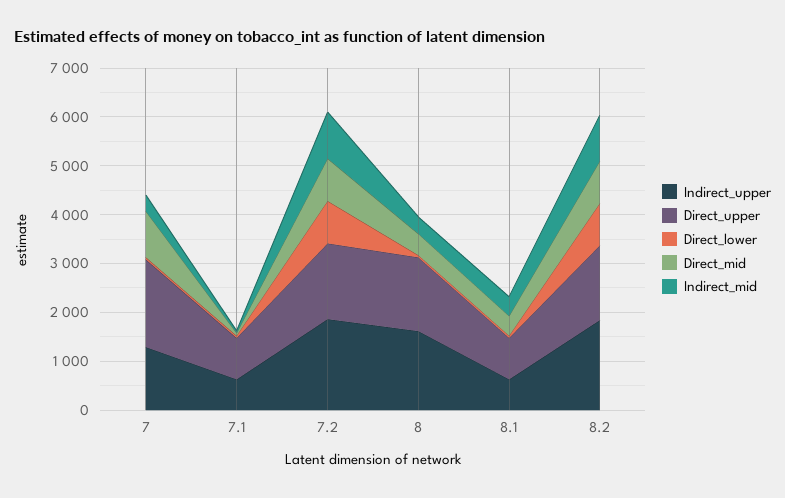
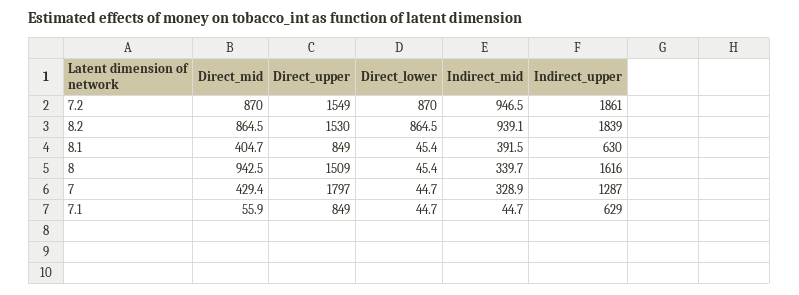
Direct_mid, 7: 1000 -> 429.4
Direct_mid, 8: 400 -> 942.5

